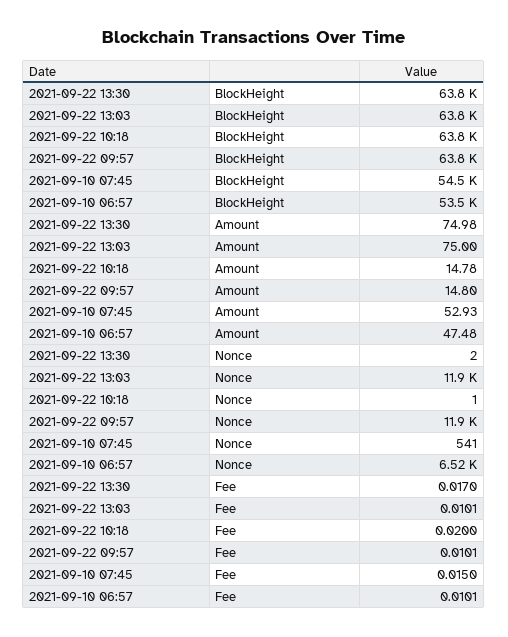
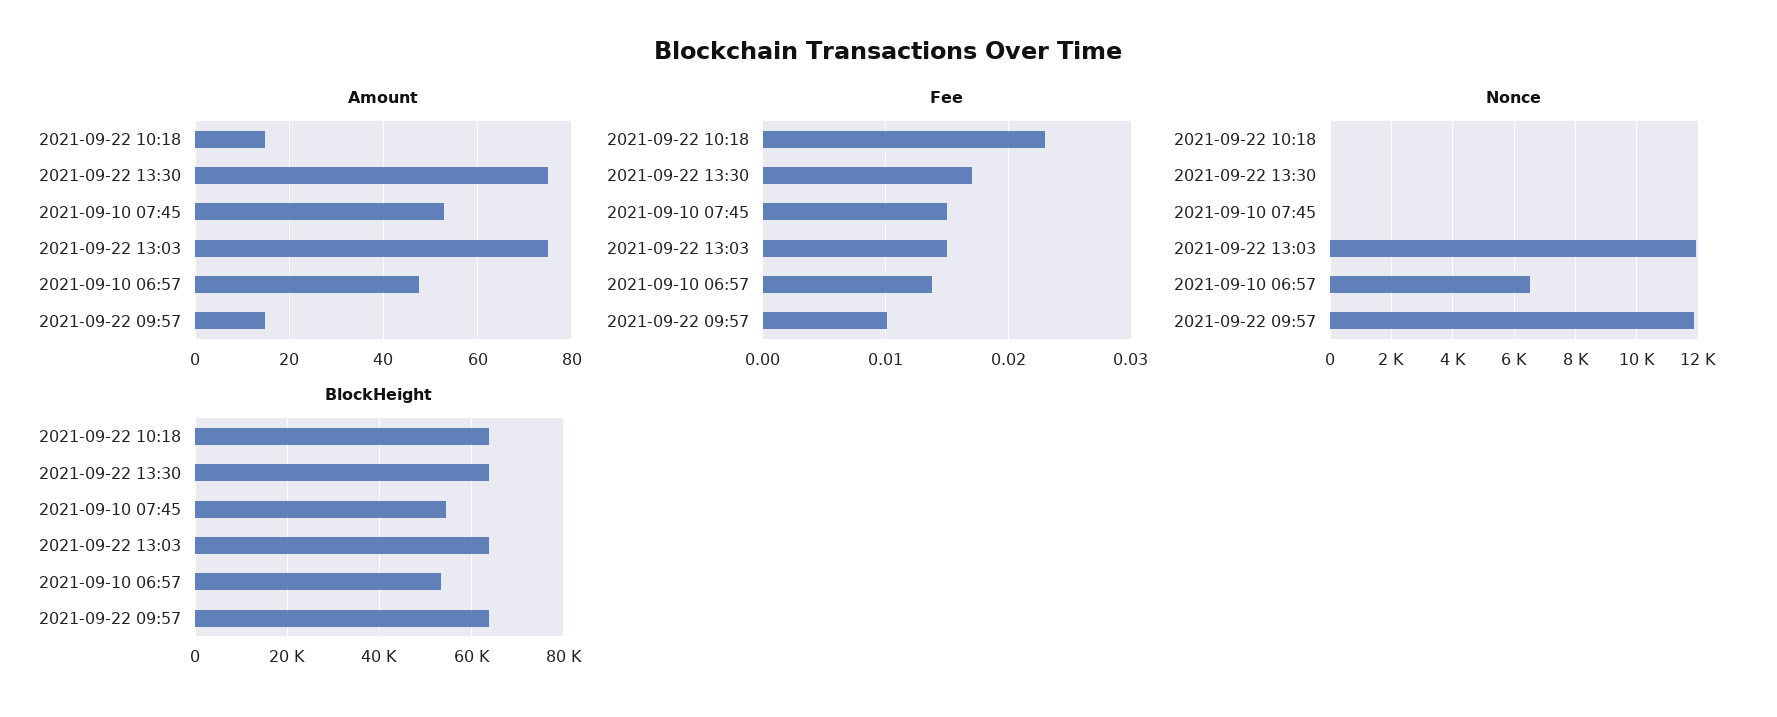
Nonce, 2021-09-10 07:45: 541 -> 0
Fee, 2021-09-22 13:03: 0.0101 -> 0.015
Fee, 2021-09-22 10:18: 0.02 -> 0.023
Fee, 2021-09-10 06:57: 0.0101 -> 0.014

